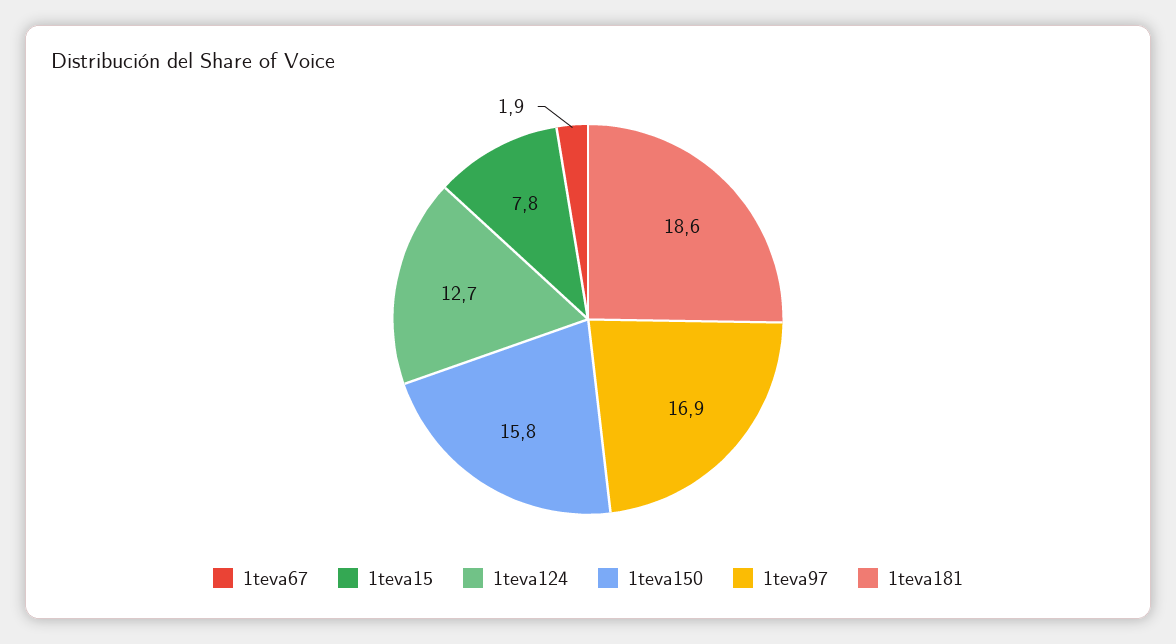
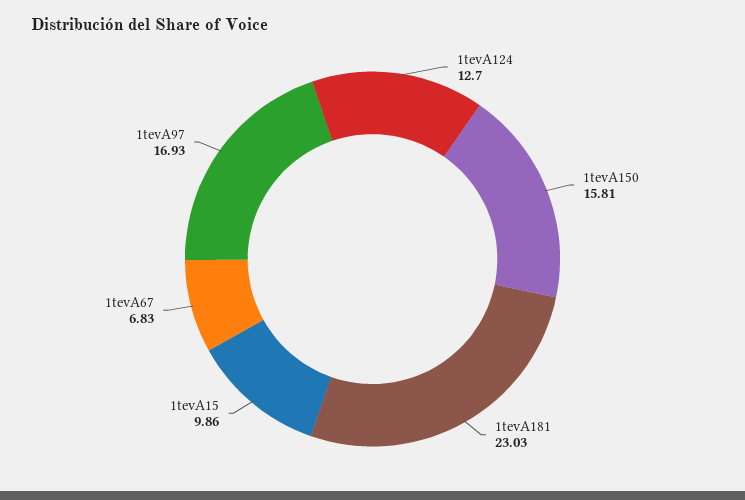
1teva67: 1.9 -> 6.83
1teva15: 7.8 -> 9.86
1teva181: 18.6 -> 23.03

